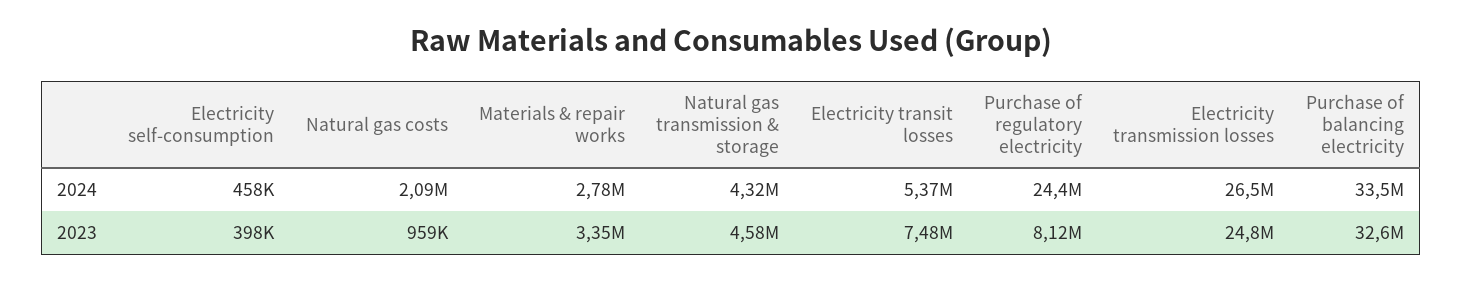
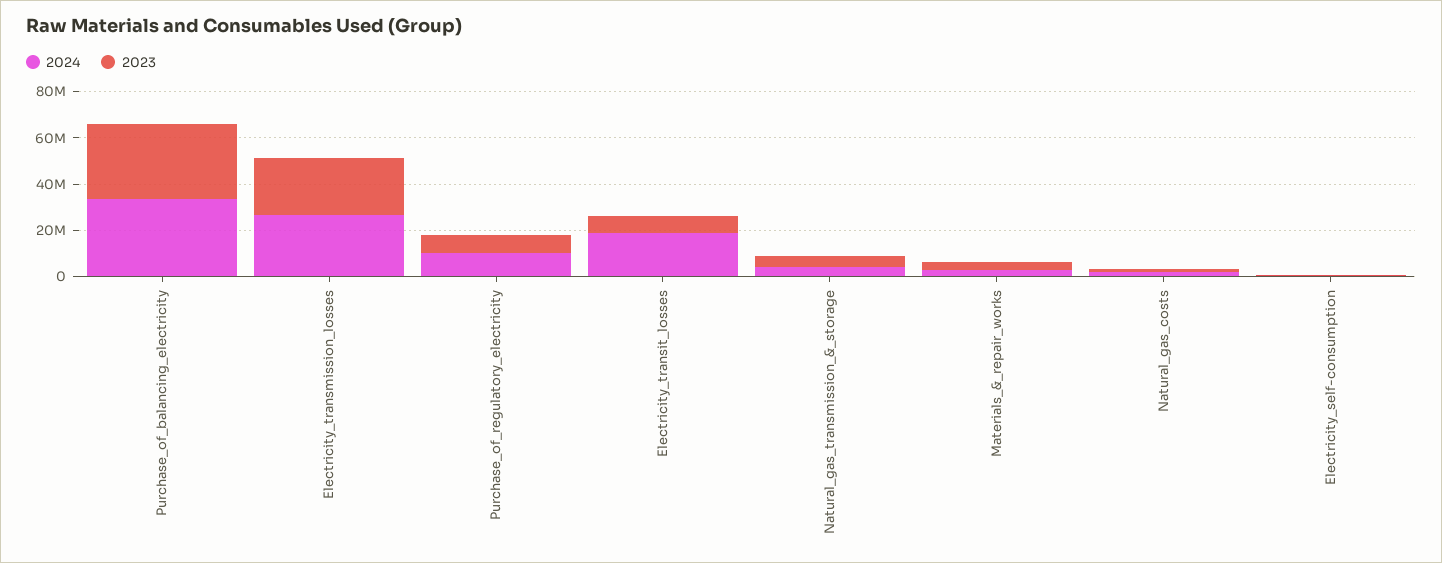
2024, Electricity transit losses: 5370000 -> 20000000
2024, Purchase of regulatory electricity: 24400000 -> 10000000

